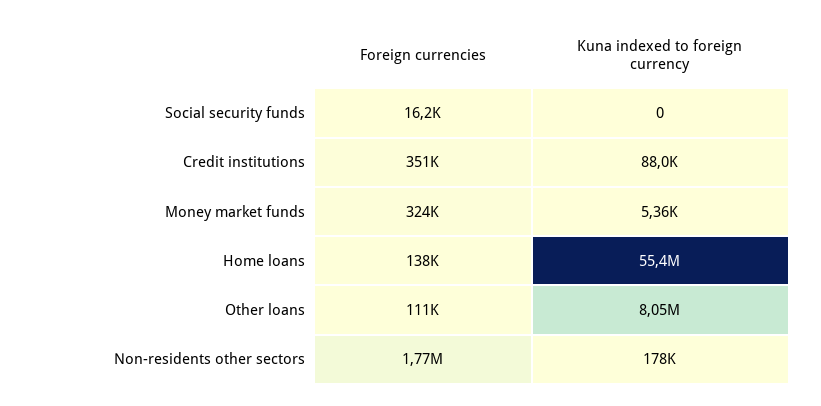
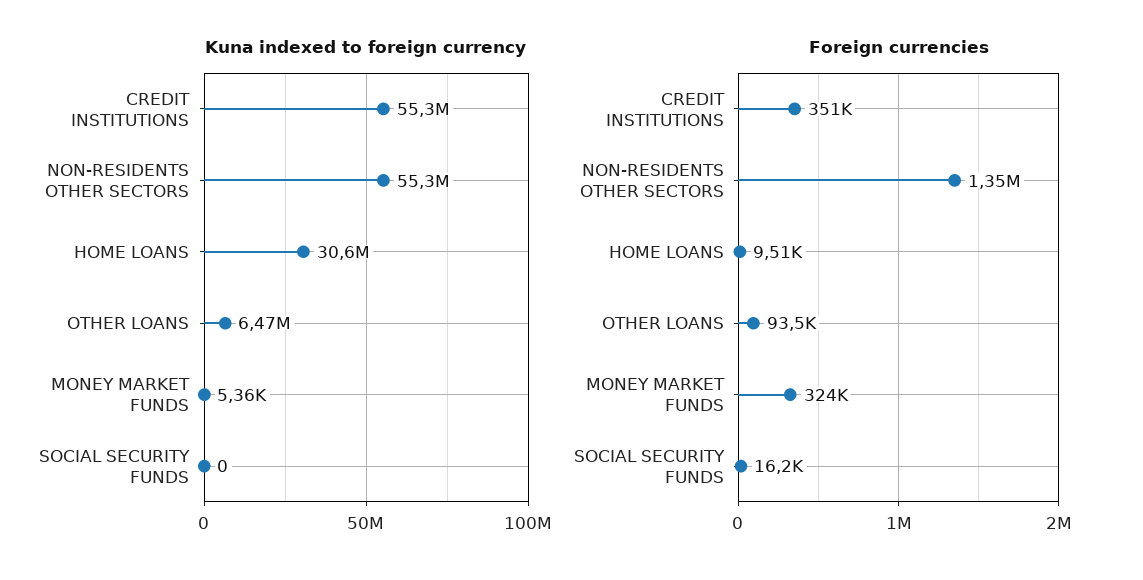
Kuna indexed to foreign currency, Credit institutions: 88000 -> 55300000
Foreign currencies, Home loans: 138000 -> 9510
Kuna indexed to foreign currency, Home loans: 55400000 -> 30600000
Foreign currencies, Other loans: 111000 -> 93500
Kuna indexed to foreign currency, Other loans: 8050000 -> 6470000
Foreign currencies, Non-residents other sectors: 1770000 -> 1350000
Kuna indexed to foreign currency, Non-residents other sectors: 178000 -> 55300000

